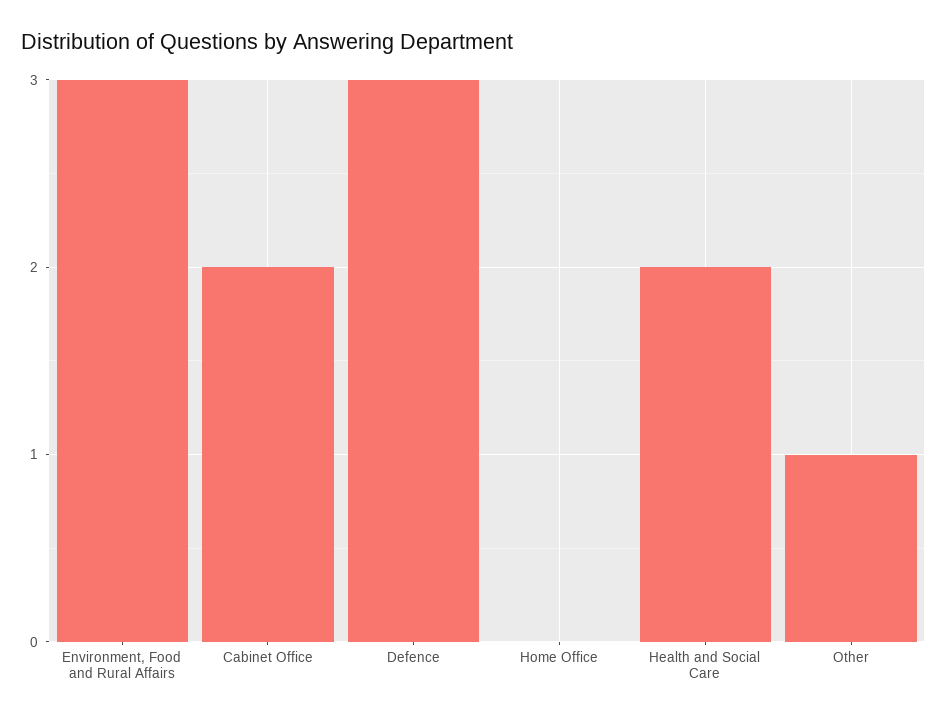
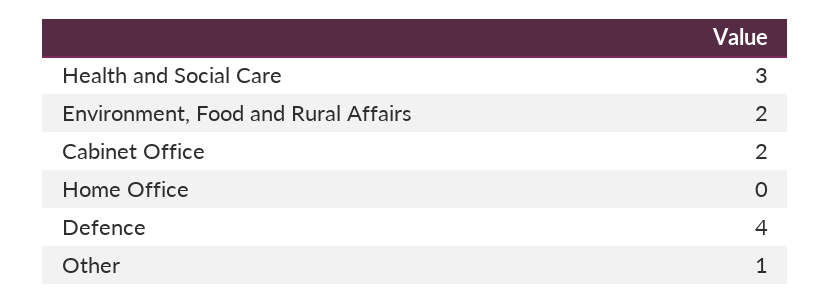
Environment, Food and Rural Affairs: 3 -> 2
Defence: 3 -> 4
Health and Social Care: 2 -> 3

